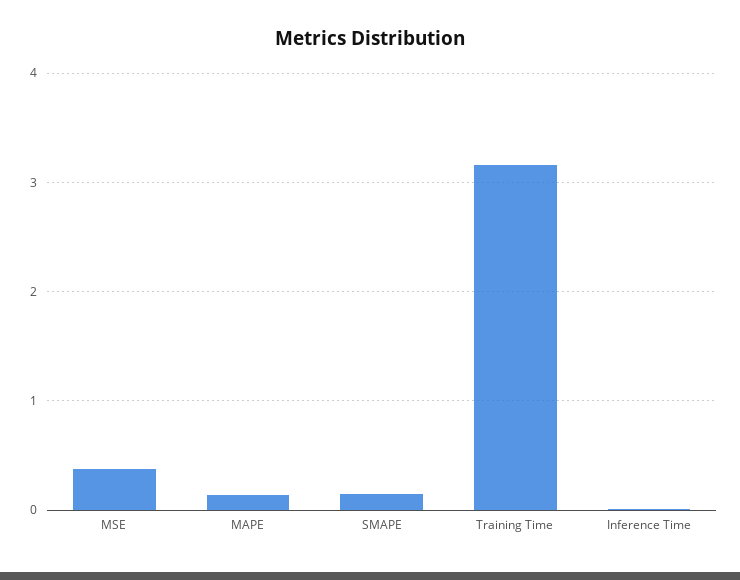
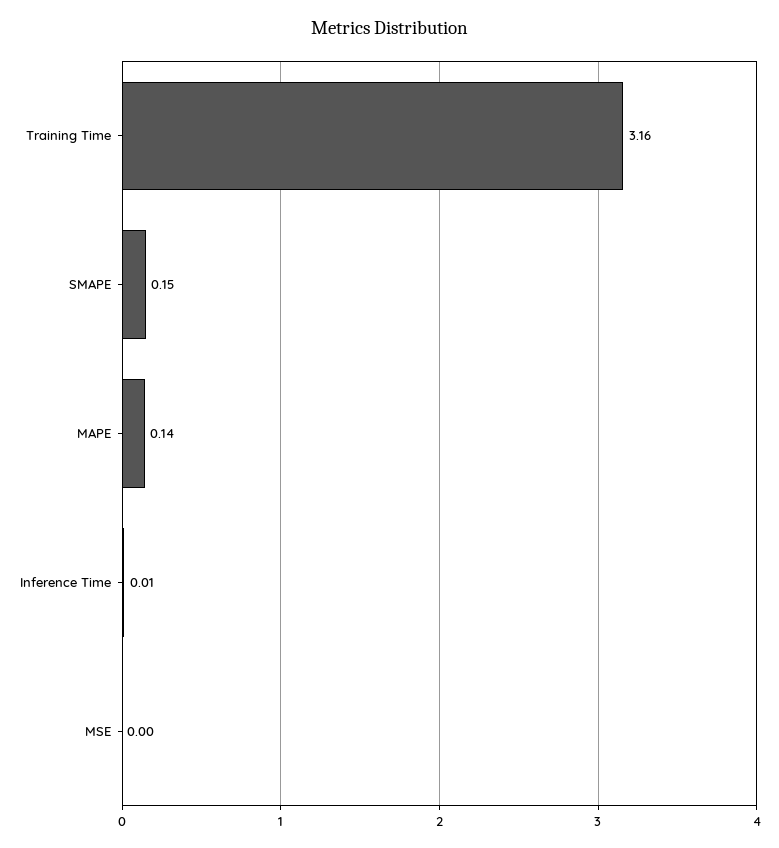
MSE: 0.4 -> 0

